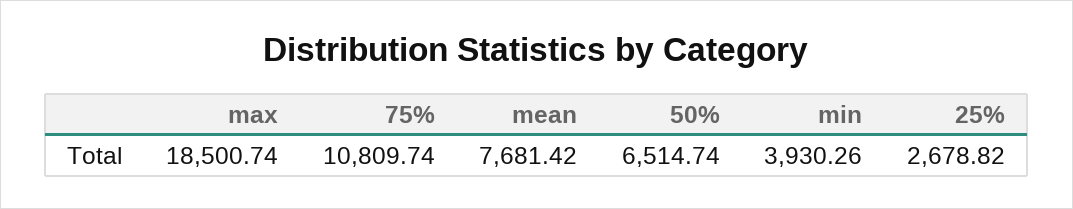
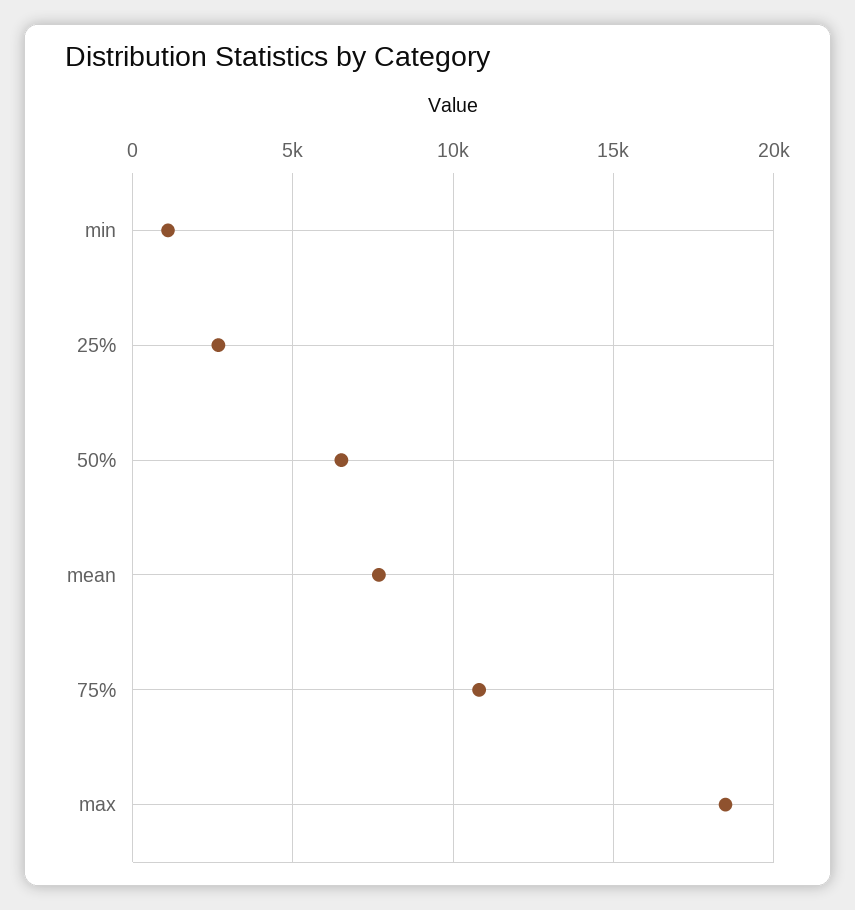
min: 3930.26 -> 1000

